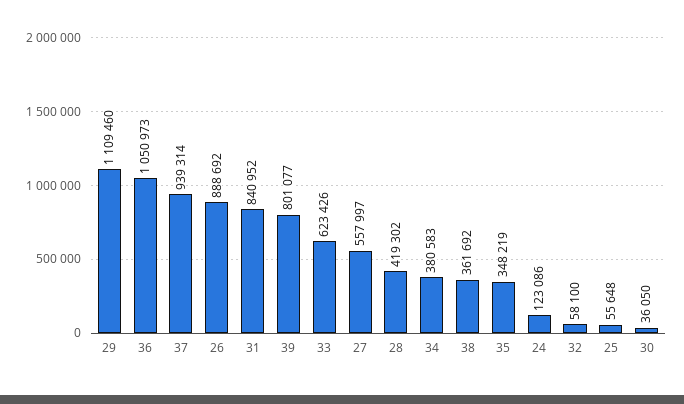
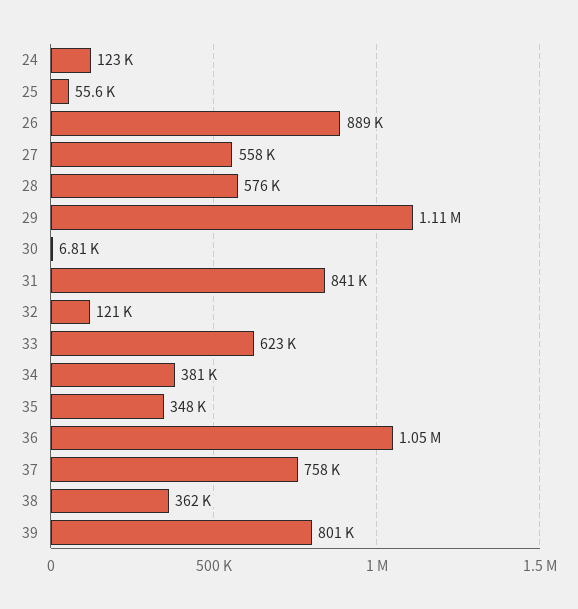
37: 939314 -> 758000
28: 419302 -> 576000
32: 58100 -> 121000
30: 36050 -> 6810

